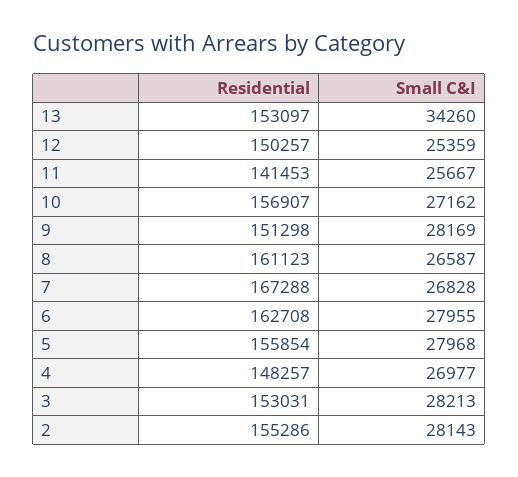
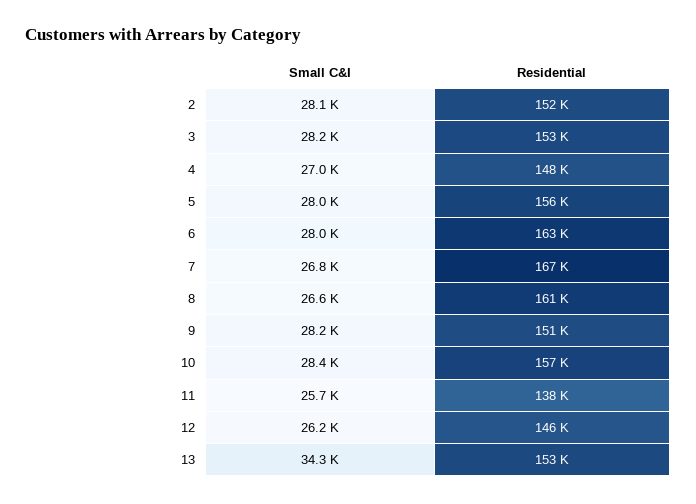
Residential, 12: 150257 -> 146000
Small C&I, 12: 25359 -> 26200
Residential, 11: 141453 -> 138000
Small C&I, 10: 27162 -> 28400
Residential, 2: 155286 -> 152000

